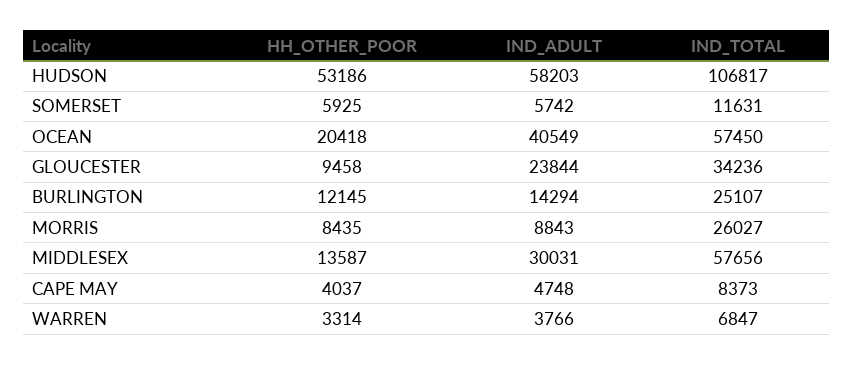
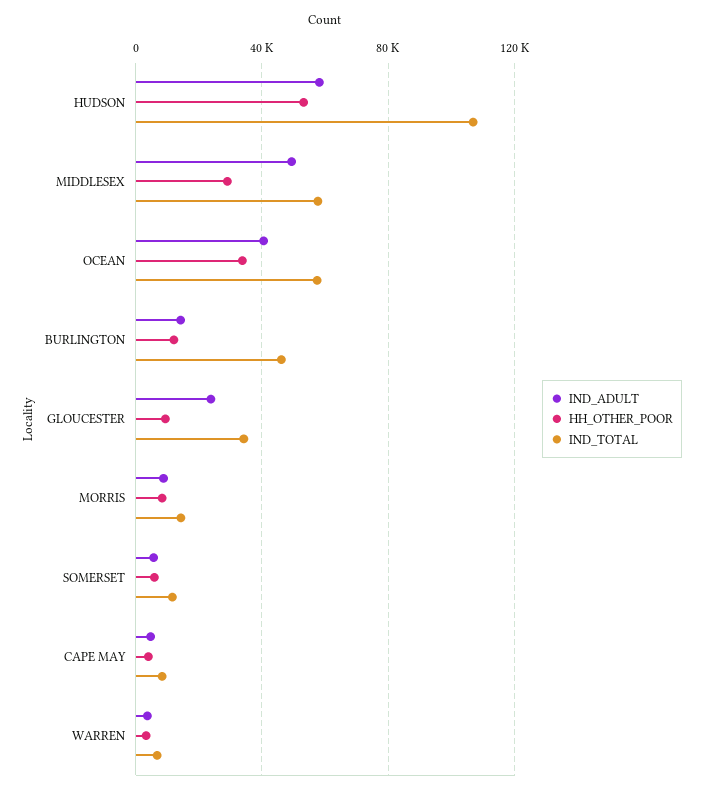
HH_OTHER_POOR, OCEAN: 20418 -> 35000
IND_TOTAL, BURLINGTON: 25107 -> 45000
IND_TOTAL, MORRIS: 26027 -> 15000
HH_OTHER_POOR, MIDDLESEX: 13587 -> 30000
IND_ADULT, MIDDLESEX: 30031 -> 50000

